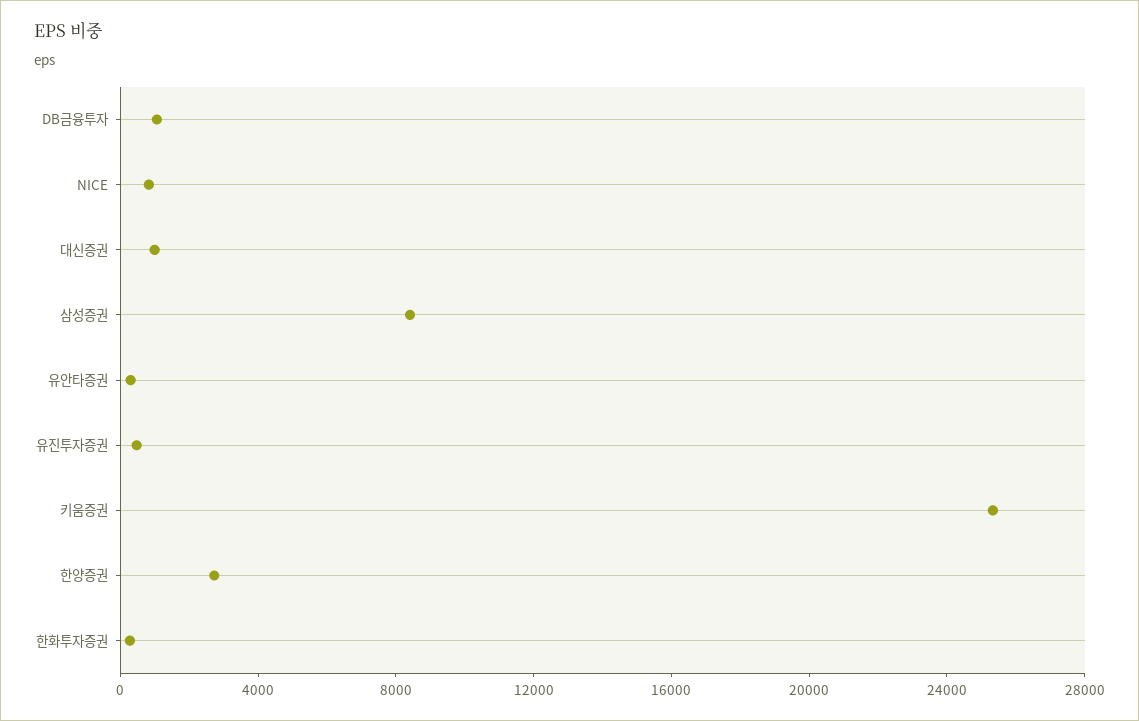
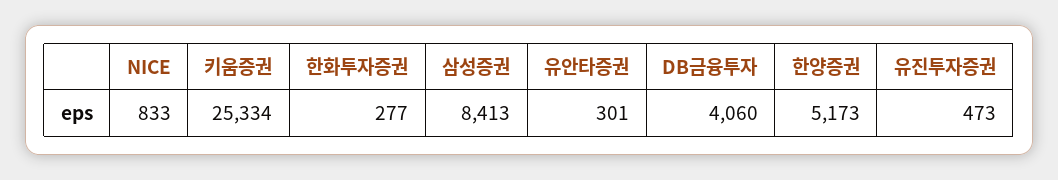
DB금융투자: 1000 -> 4060
대신증권: 1000 -> none
한양증권: 3000 -> 5173

